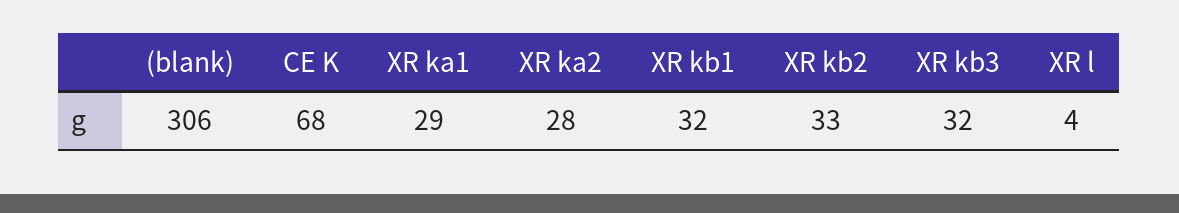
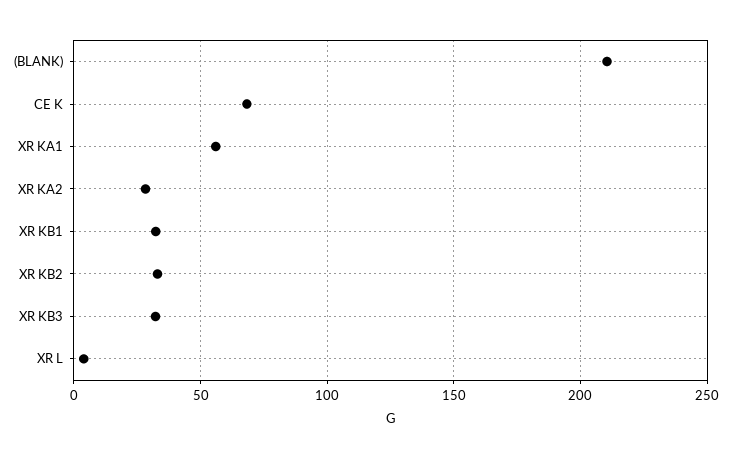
(blank): 306 -> 210
XR ka1: 29 -> 55

